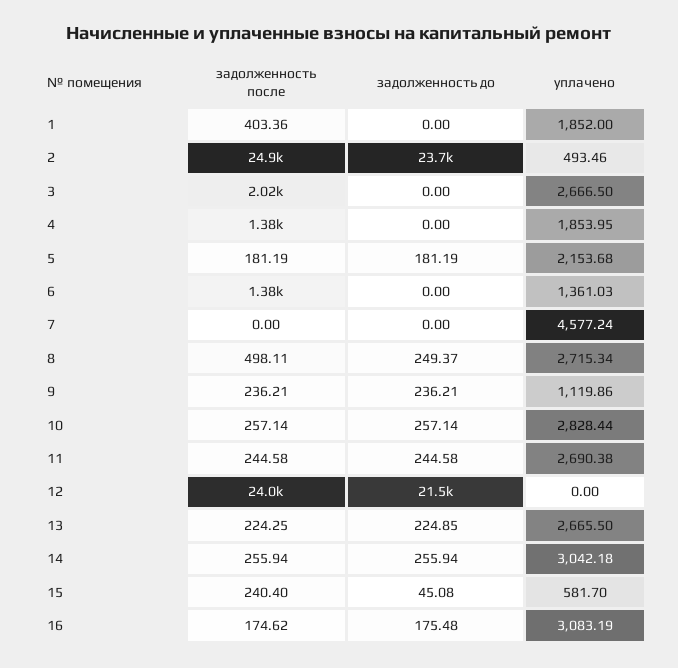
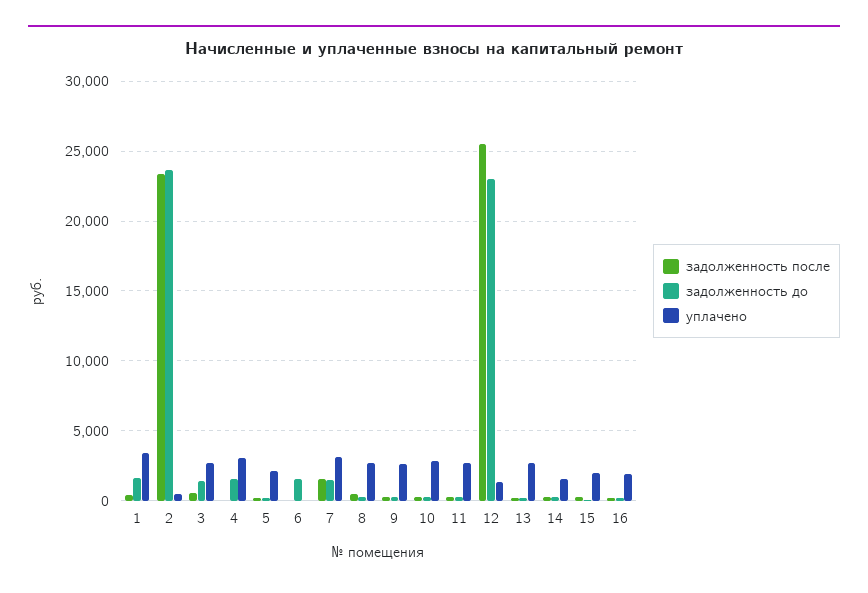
задолженность до, 1: 0 -> 1500
уплачено, 1: 1852 -> 3500
задолженность после, 2: 24900 -> 23500
задолженность после, 3: 2020 -> 500
задолженность до, 3: 0 -> 1500
задолженность после, 4: 1380 -> 0
задолженность до, 4: 0 -> 1500
уплачено, 4: 1853.95 -> 3000
задолженность после, 6: 1380 -> 0
задолженность до, 6: 0 -> 1500
уплачено, 6: 1361.03 -> 0
задолженность после, 7: 0 -> 1500
задолженность до, 7: 0 -> 1500
уплачено, 7: 4577.24 -> 3000
уплачено, 9: 1119.86 -> 2500
задолженность после, 12: 24000 -> 25500
задолженность до, 12: 21500 -> 23000
уплачено, 12: 0 -> 1500
уплачено, 14: 3042.18 -> 1500
уплачено, 15: 581.7 -> 2000
уплачено, 16: 3083.19 -> 2000

